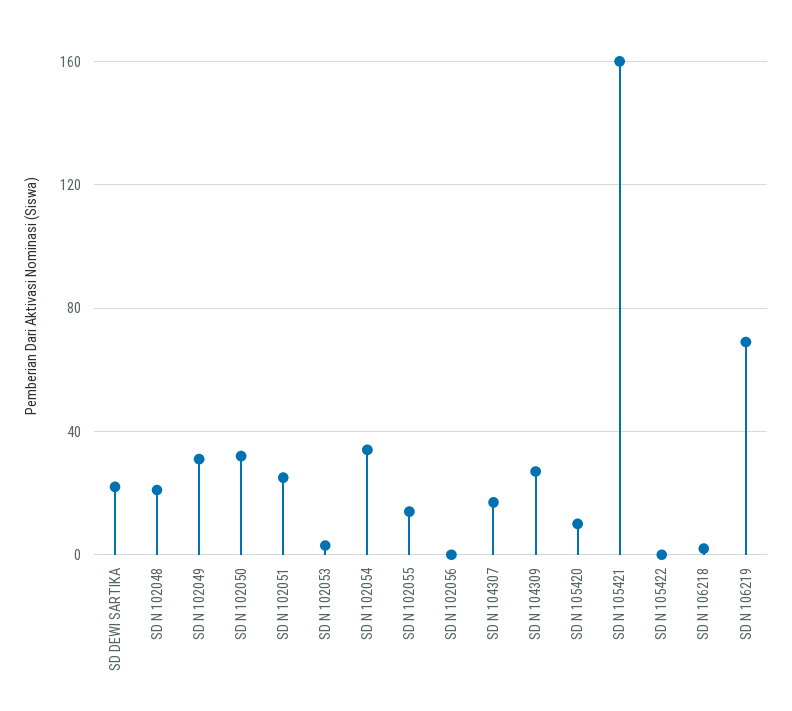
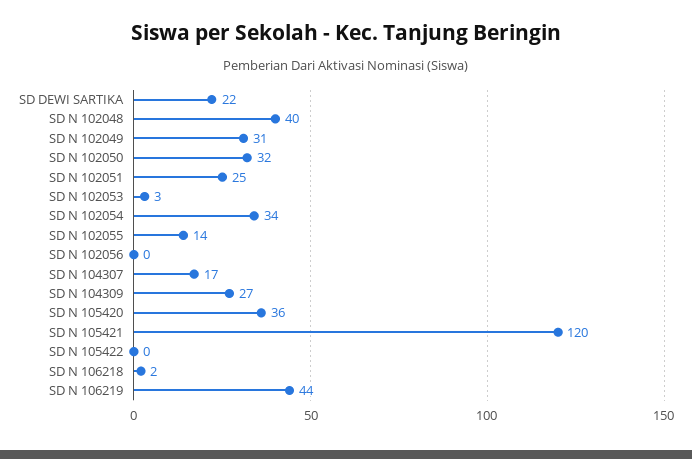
SD N 102048: 20 -> 40
SD N 105420: 10 -> 36
SD N 105421: 160 -> 120
SD N 106219: 70 -> 44

